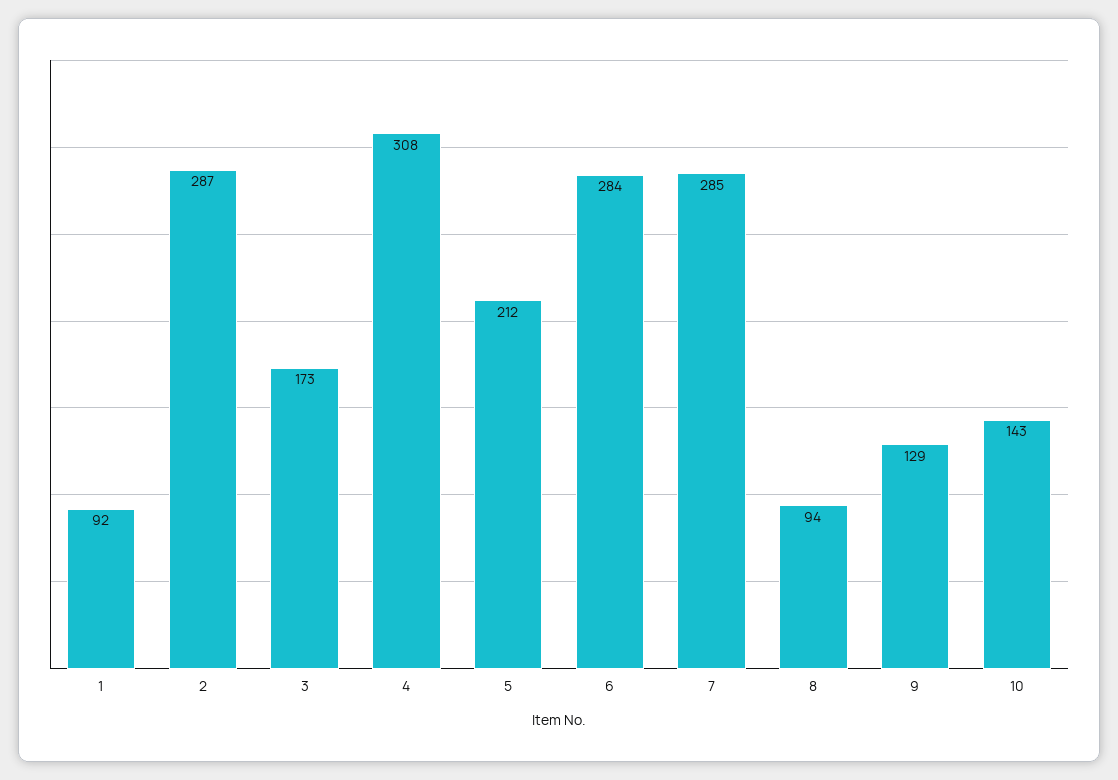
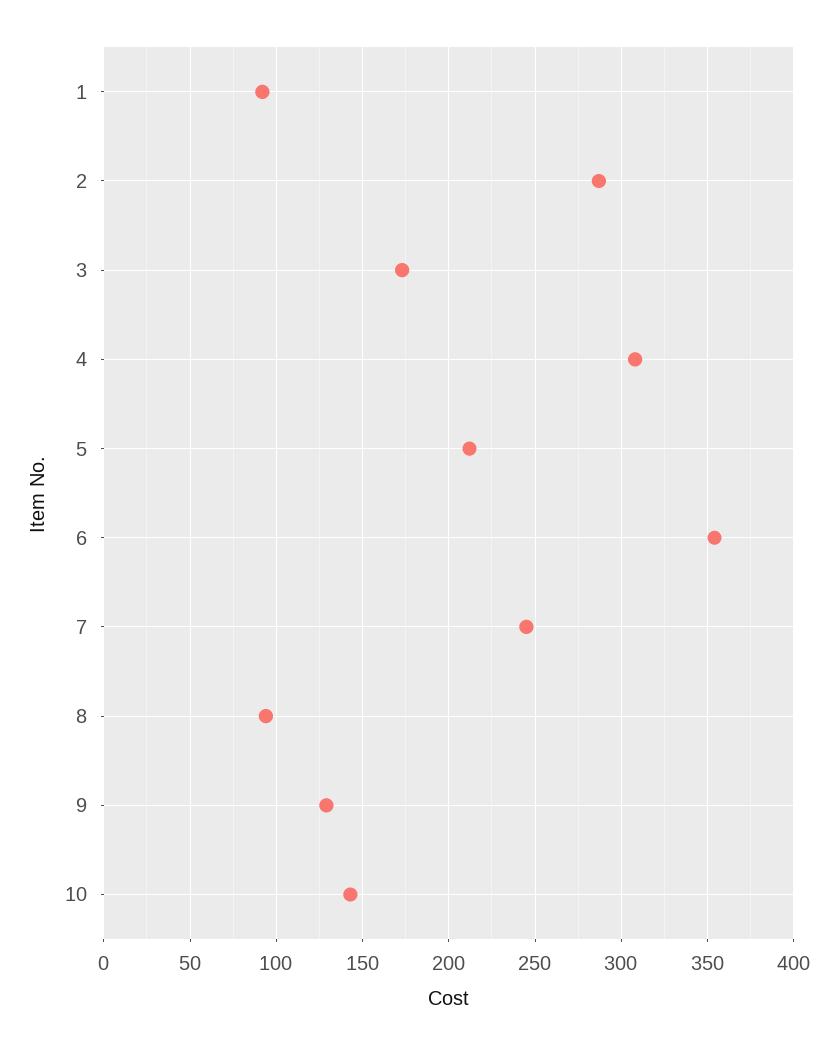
6: 284 -> 355
7: 285 -> 245

